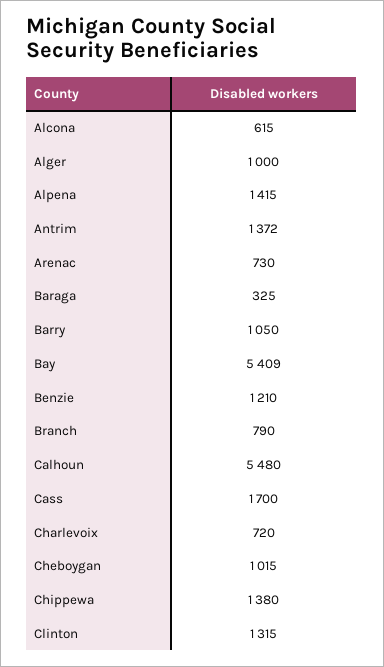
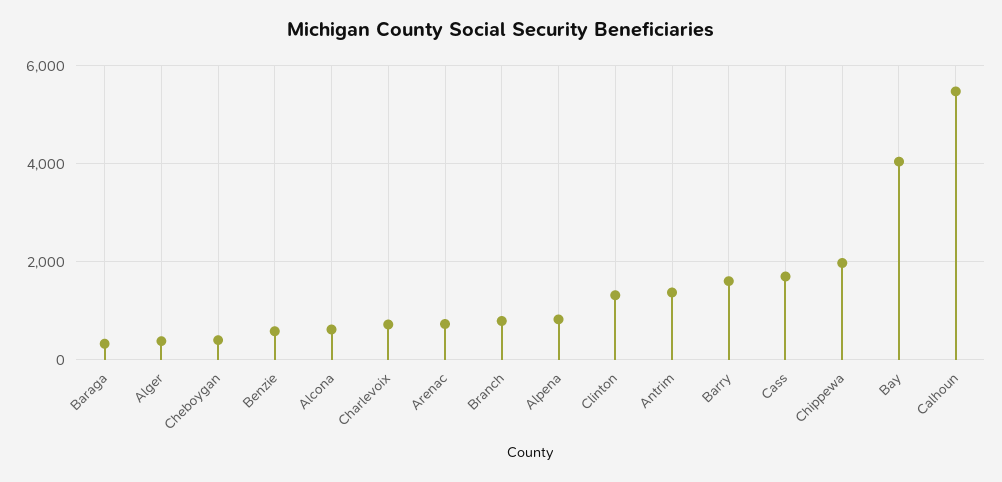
Alger: 1000 -> 400
Alpena: 1415 -> 800
Barry: 1050 -> 1600
Bay: 5409 -> 4000
Benzie: 1210 -> 600
Cheboygan: 1015 -> 400
Chippewa: 1380 -> 2000

